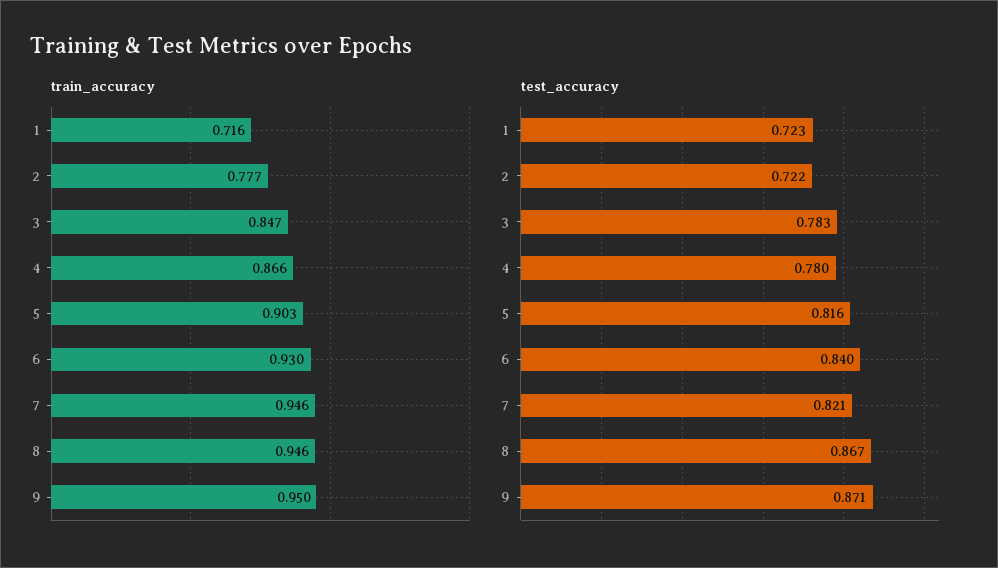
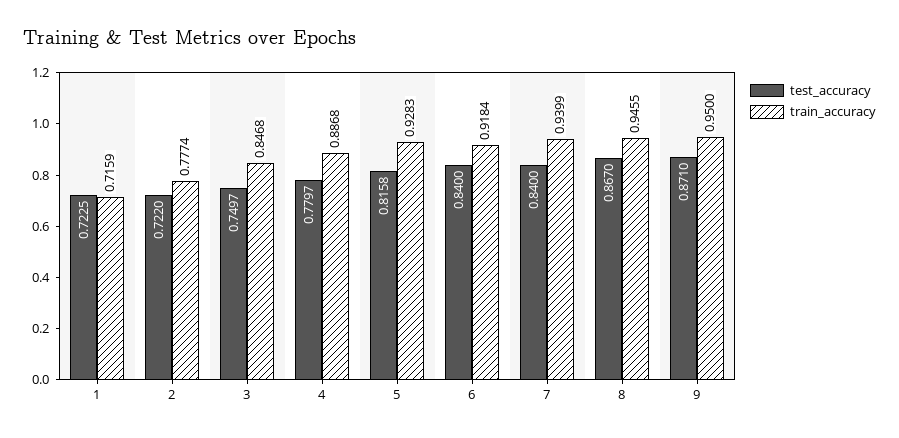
train_accuracy, 4: 0.866 -> 0.8868
train_accuracy, 5: 0.903 -> 0.9283
train_accuracy, 6: 0.93 -> 0.9184
train_accuracy, 7: 0.946 -> 0.9399
test_accuracy, 3: 0.783 -> 0.7497
test_accuracy, 7: 0.821 -> 0.84

